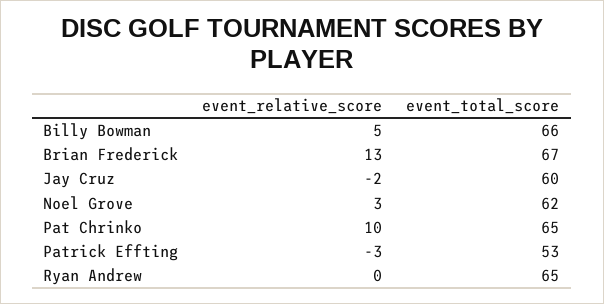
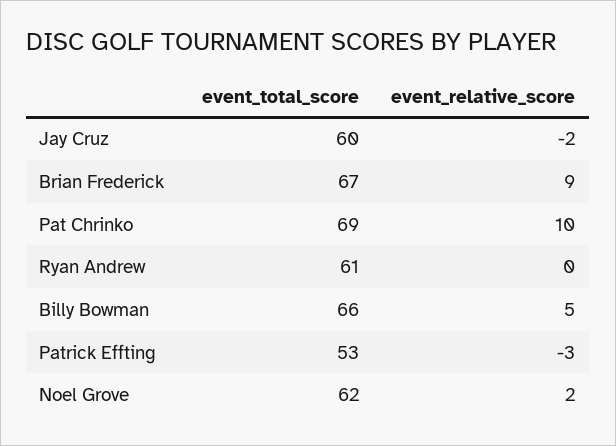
event_relative_score, Brian Frederick: 13 -> 9
event_relative_score, Noel Grove: 3 -> 2
event_total_score, Pat Chrinko: 65 -> 69
event_total_score, Ryan Andrew: 65 -> 61

